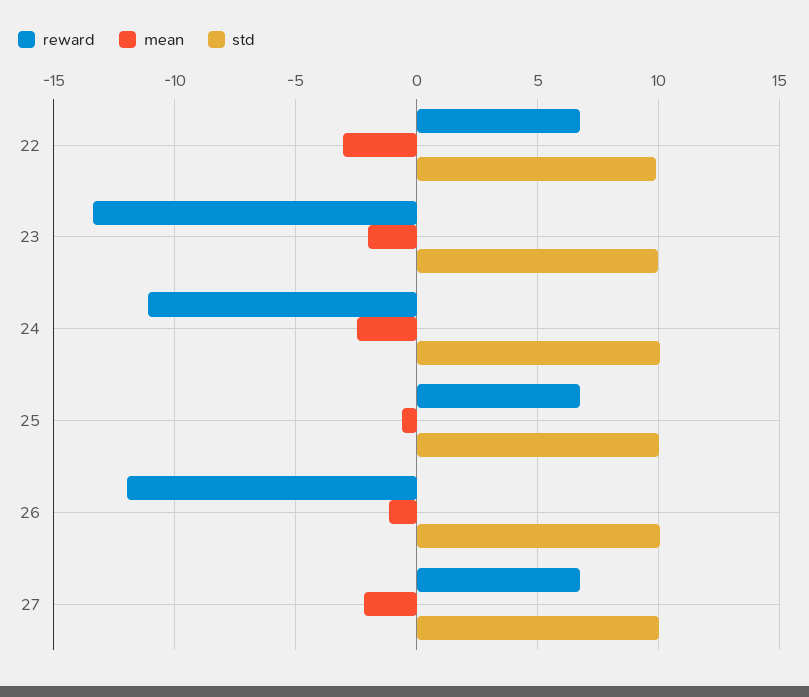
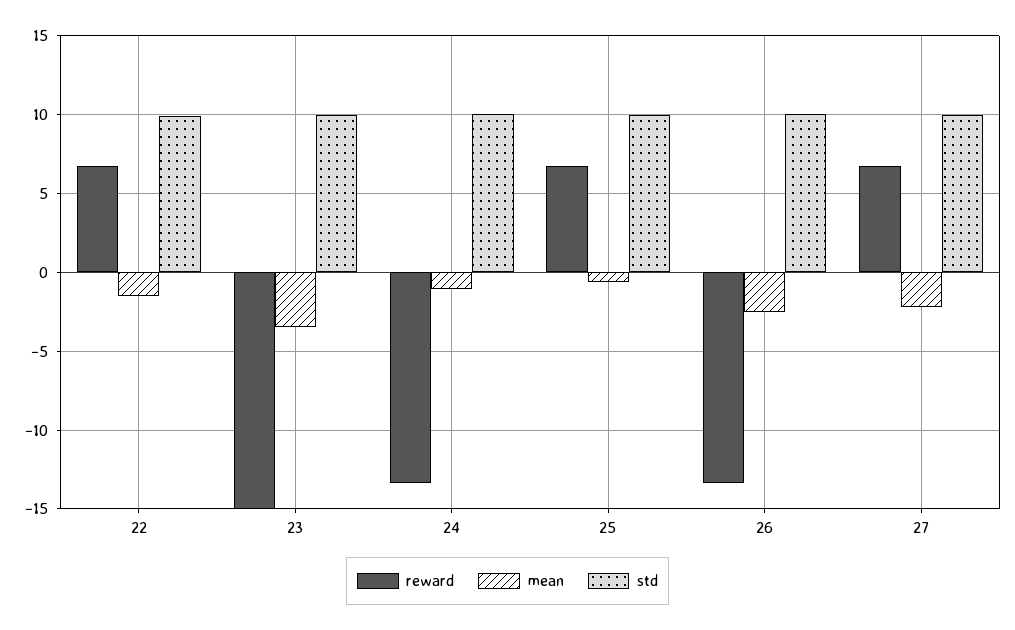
mean, 22: -3 -> -1.5
reward, 23: -13.5 -> -15
mean, 23: -2 -> -3.5
reward, 24: -11 -> -13.5
mean, 24: -2.5 -> -1
reward, 26: -12 -> -13.5
mean, 26: -1 -> -2.5

